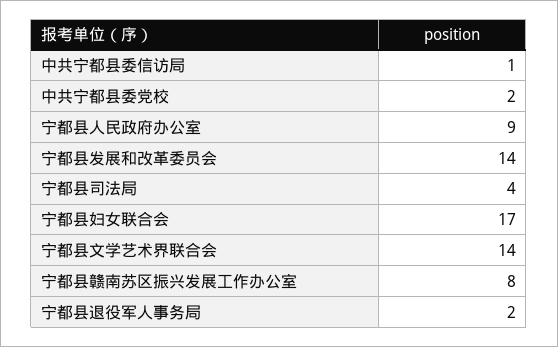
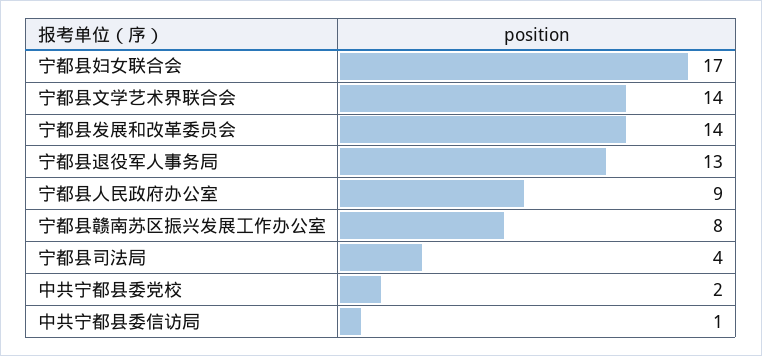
宁都县退役军人事务局: 2 -> 13

